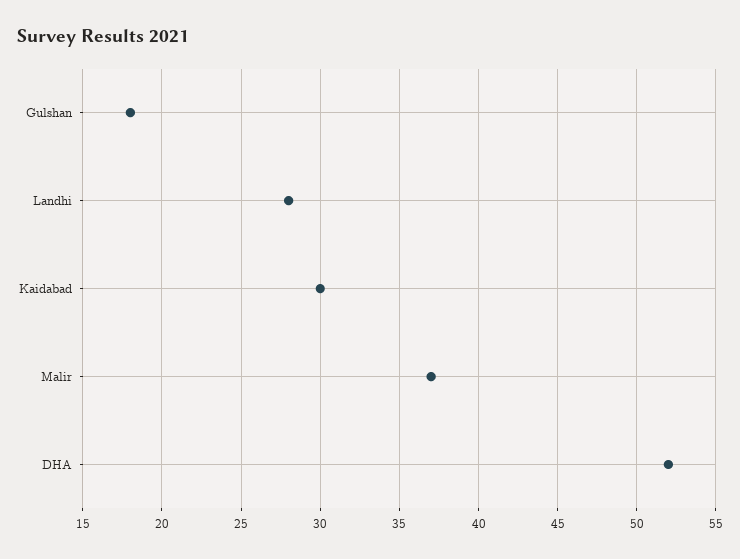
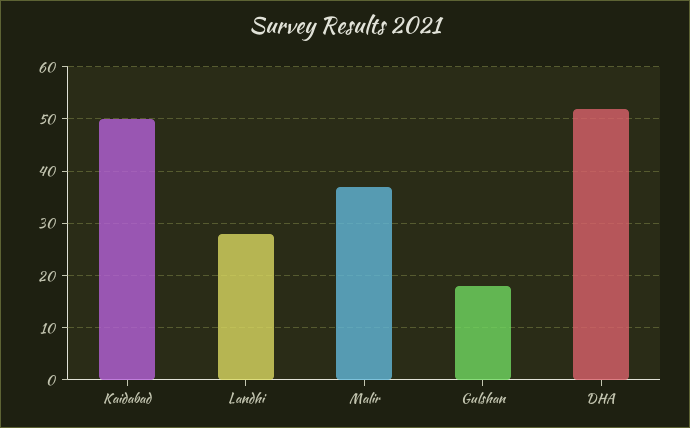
Kaidabad: 30 -> 50

